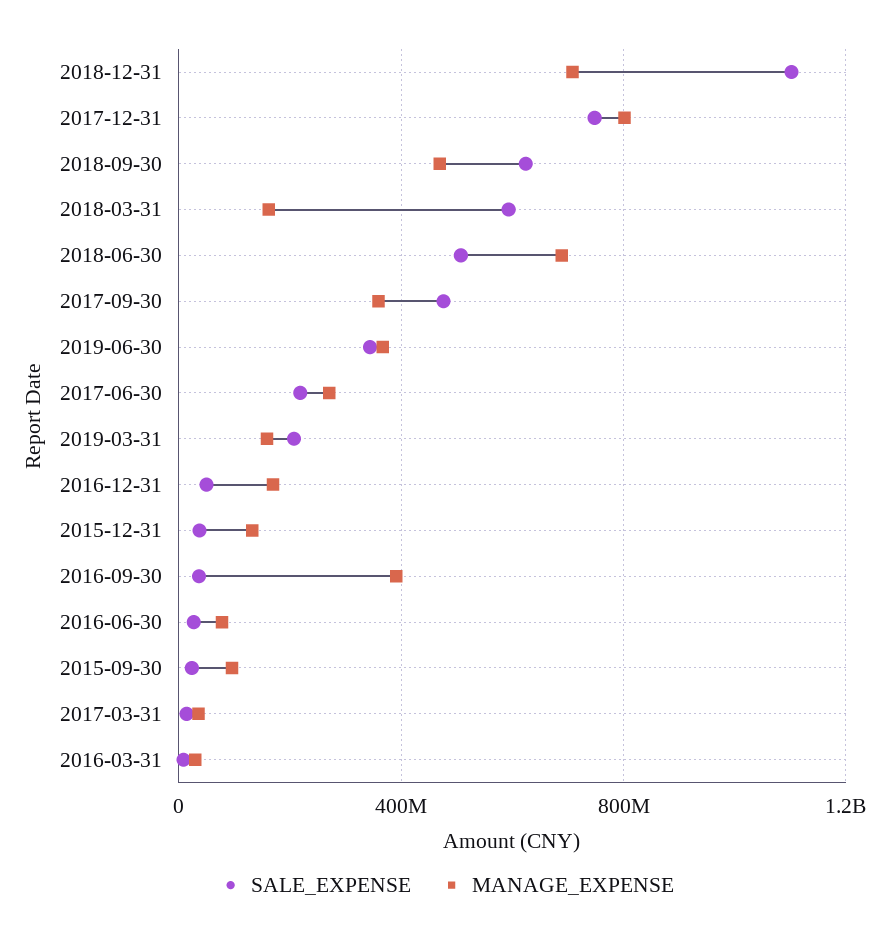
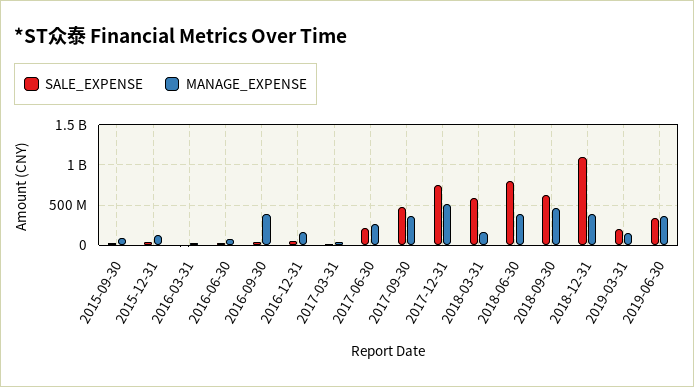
MANAGE_EXPENSE, 2018-12-31: 700000000 -> 400000000
MANAGE_EXPENSE, 2017-12-31: 800000000 -> 500000000
SALE_EXPENSE, 2018-06-30: 500000000 -> 800000000
MANAGE_EXPENSE, 2018-06-30: 700000000 -> 400000000

